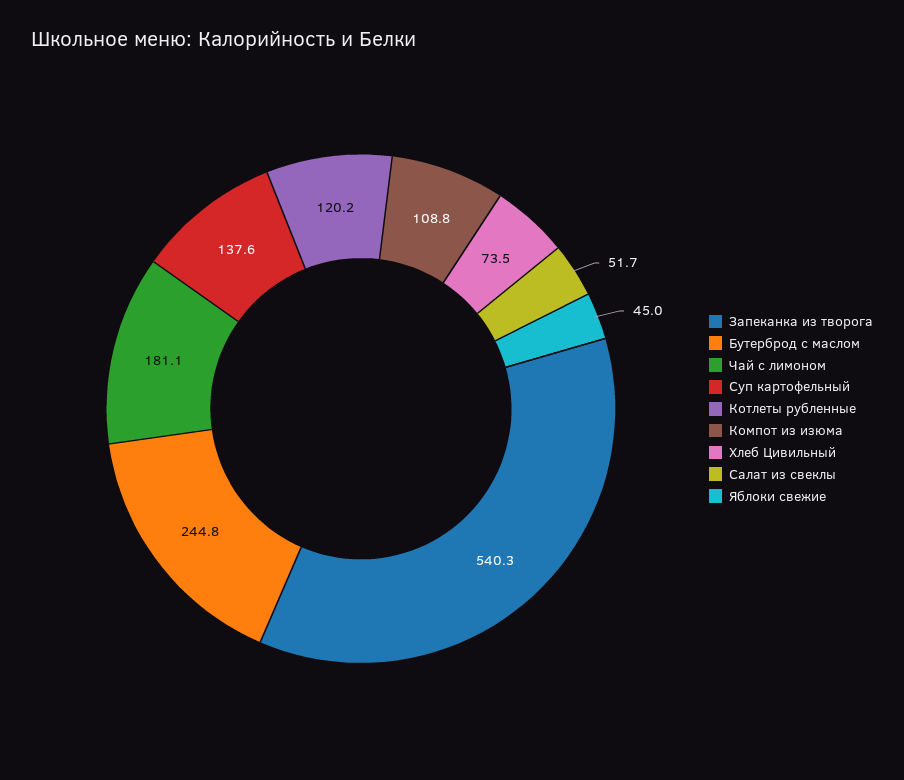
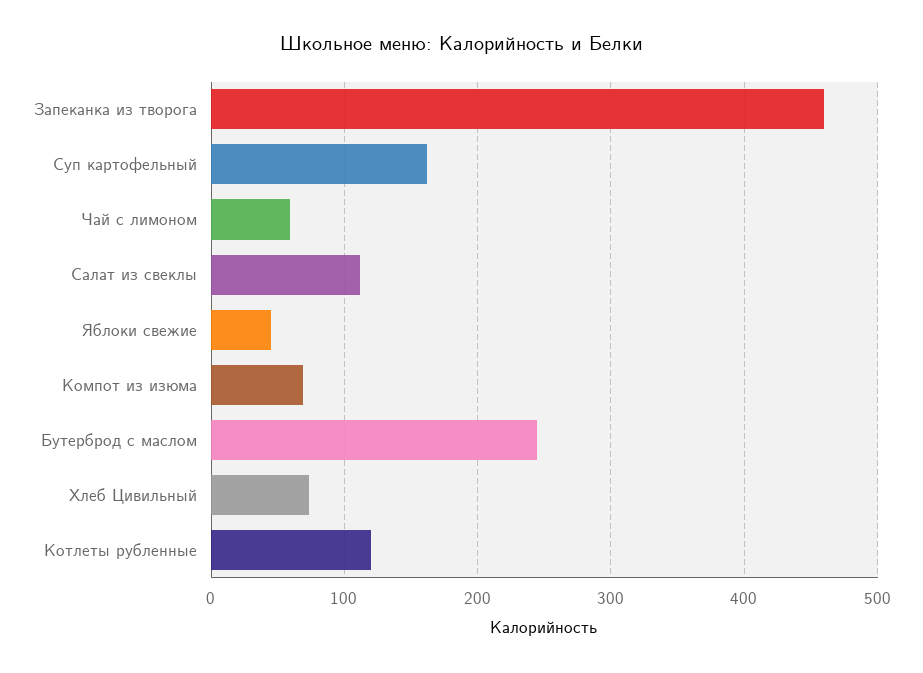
Запеканка из творога: 540.3 -> 460
Чай с лимоном: 181.1 -> 60
Суп картофельный: 137.6 -> 160
Компот из изюма: 108.8 -> 70
Салат из свеклы: 51.7 -> 110

